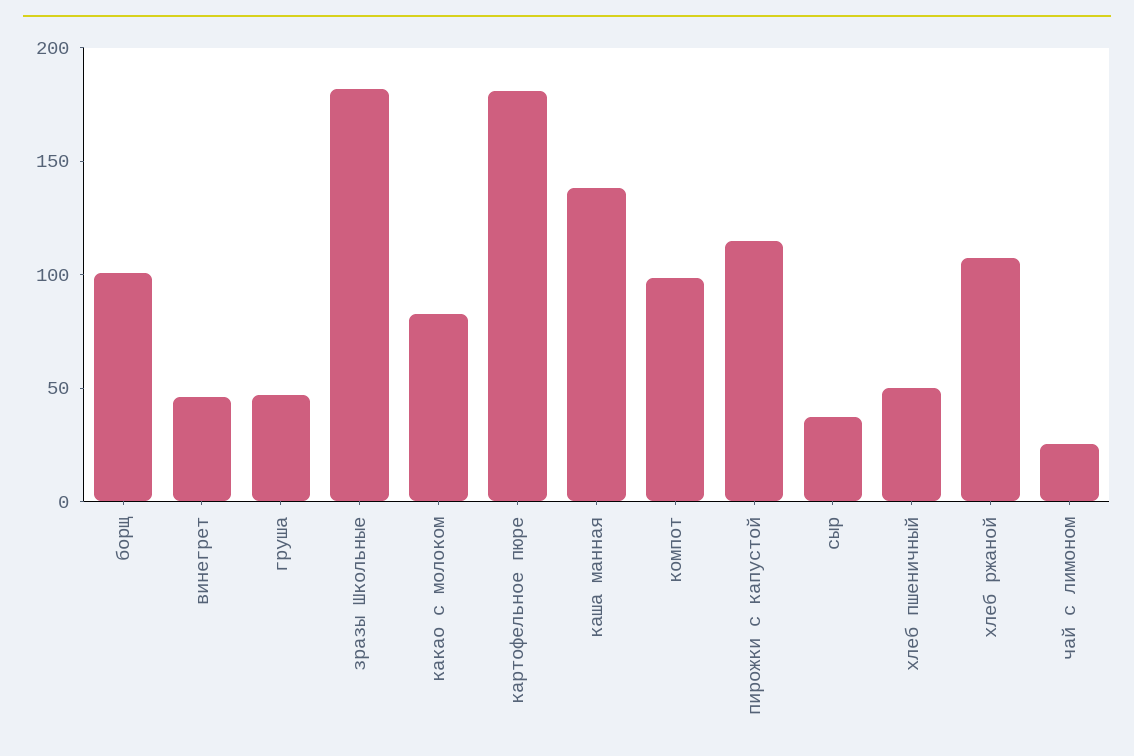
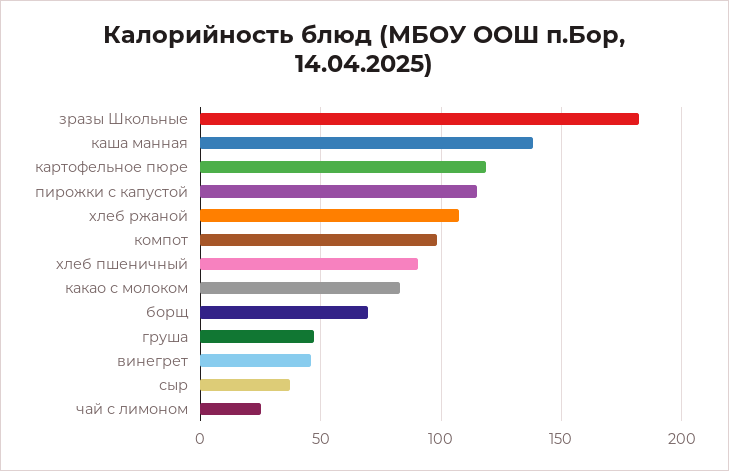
борщ: 100 -> 70
картофельное пюре: 180 -> 120
хлеб пшеничный: 50 -> 90

